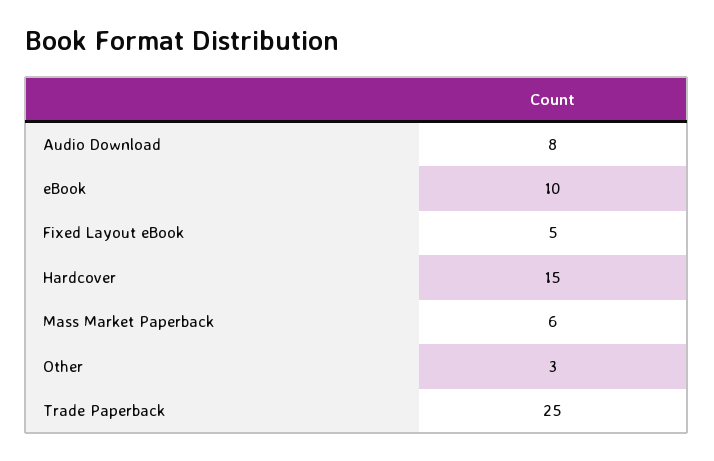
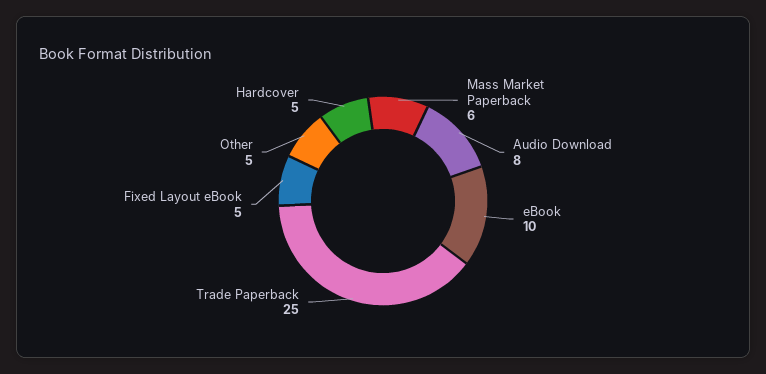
Hardcover: 15 -> 5
Other: 3 -> 5

